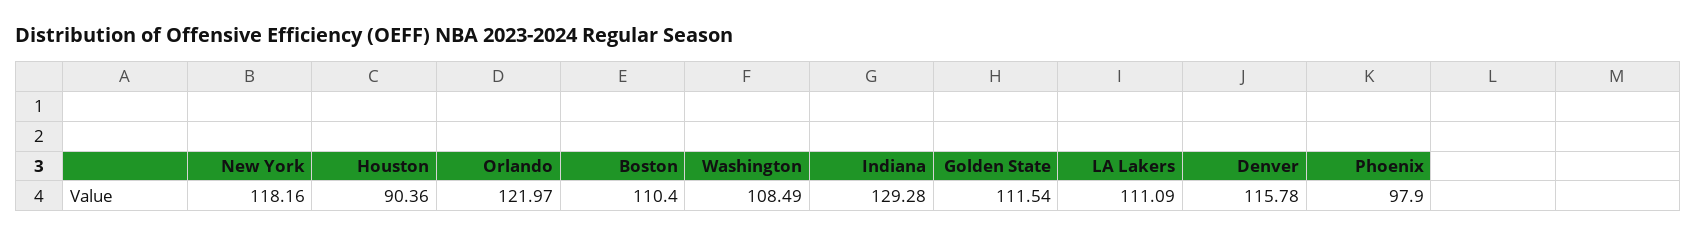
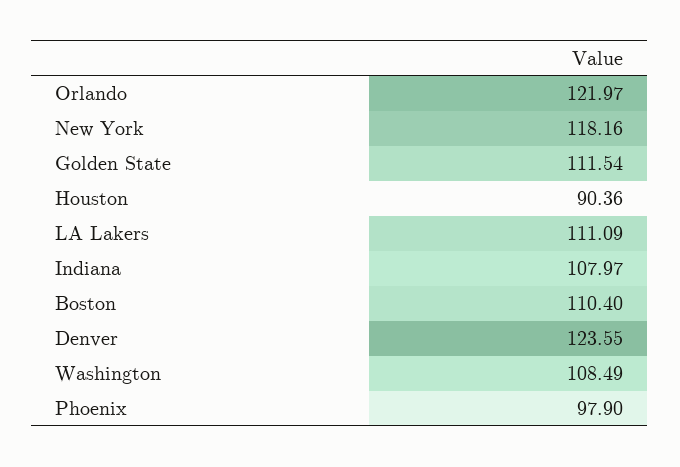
Indiana: 129.28 -> 107.97
Denver: 115.78 -> 123.55

